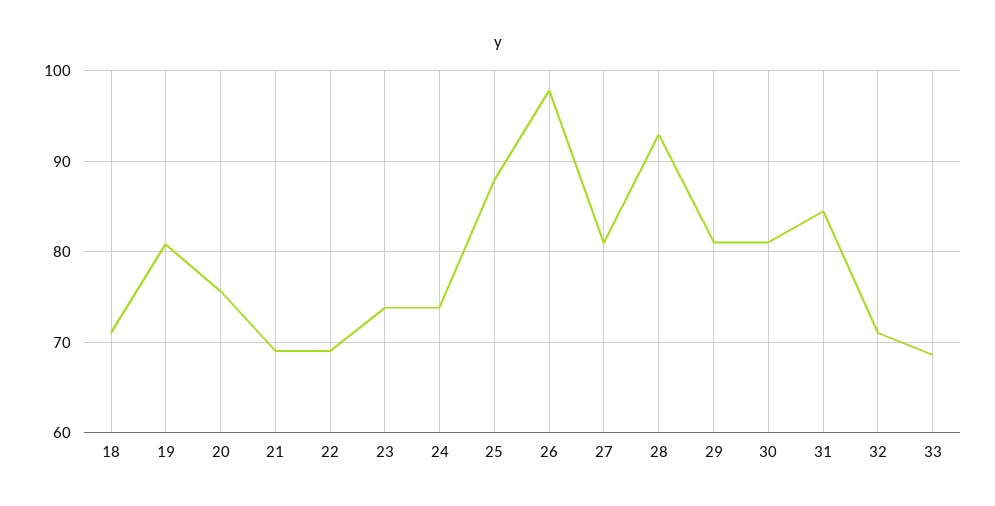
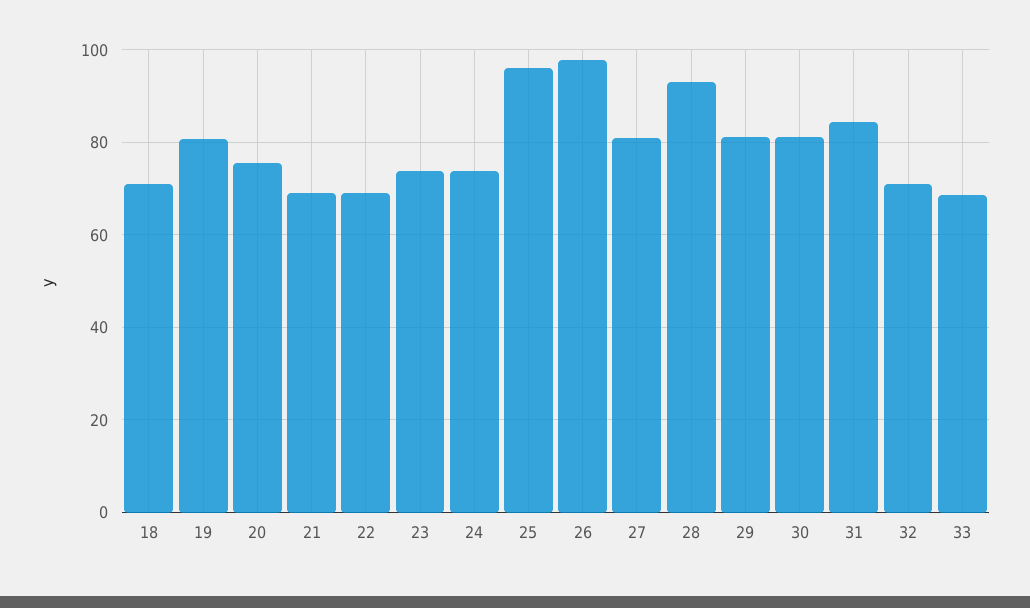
25: 88 -> 96

